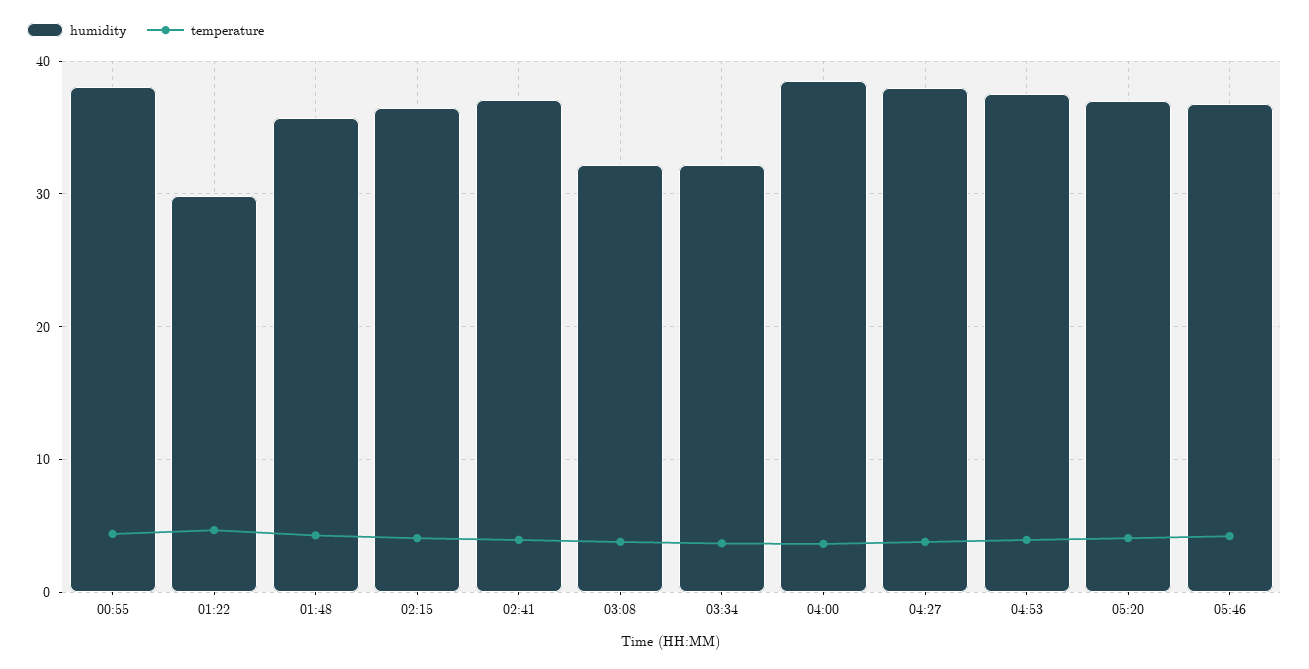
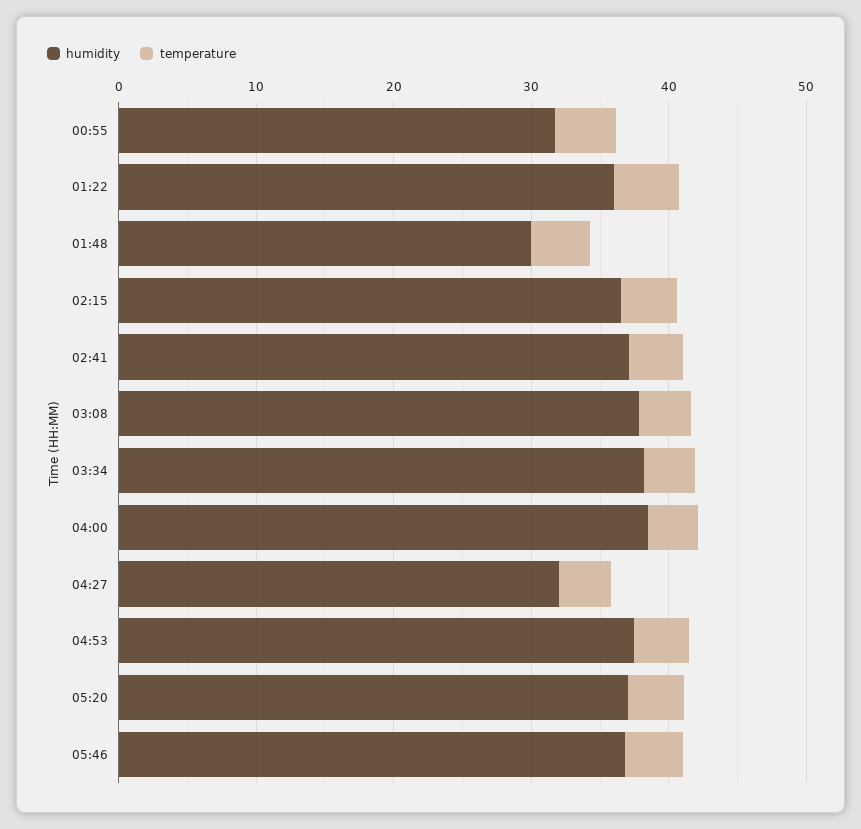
humidity, 00:55: 38 -> 32
humidity, 01:22: 30 -> 36
humidity, 01:48: 36 -> 30
humidity, 03:08: 32 -> 38
humidity, 03:34: 32 -> 38
humidity, 04:27: 38 -> 32

